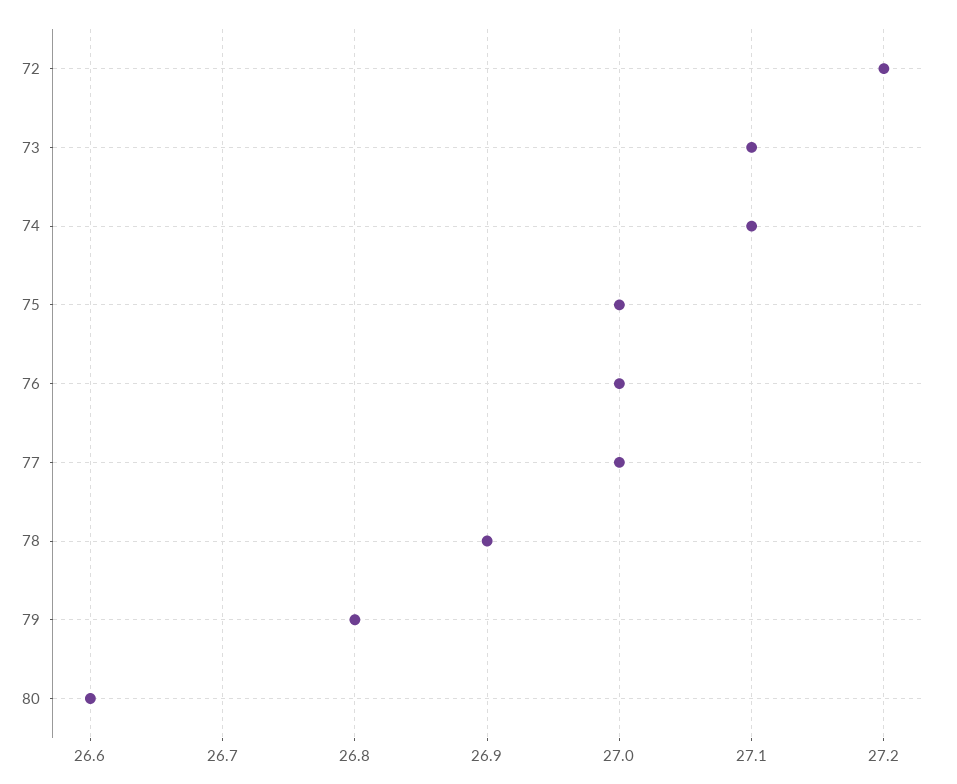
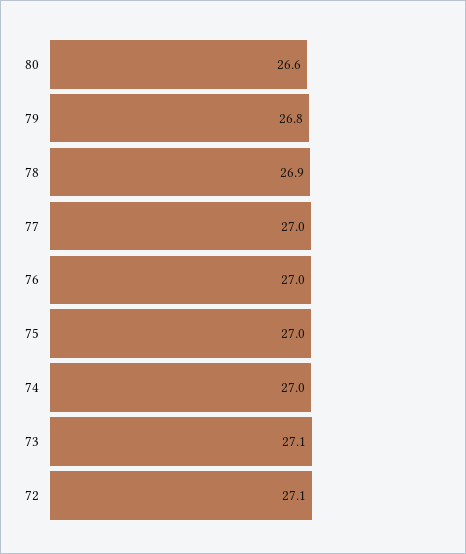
72: 27.2 -> 27.1
74: 27.1 -> 27

